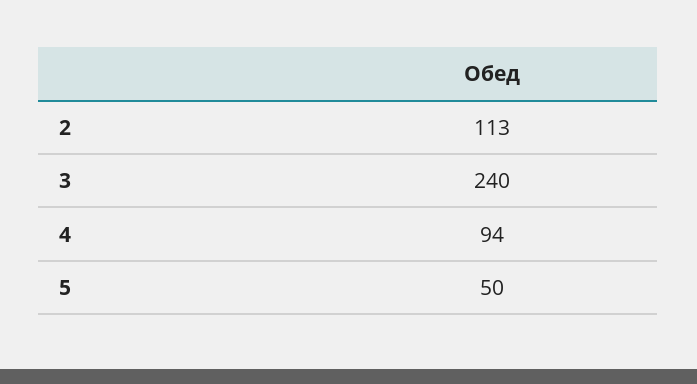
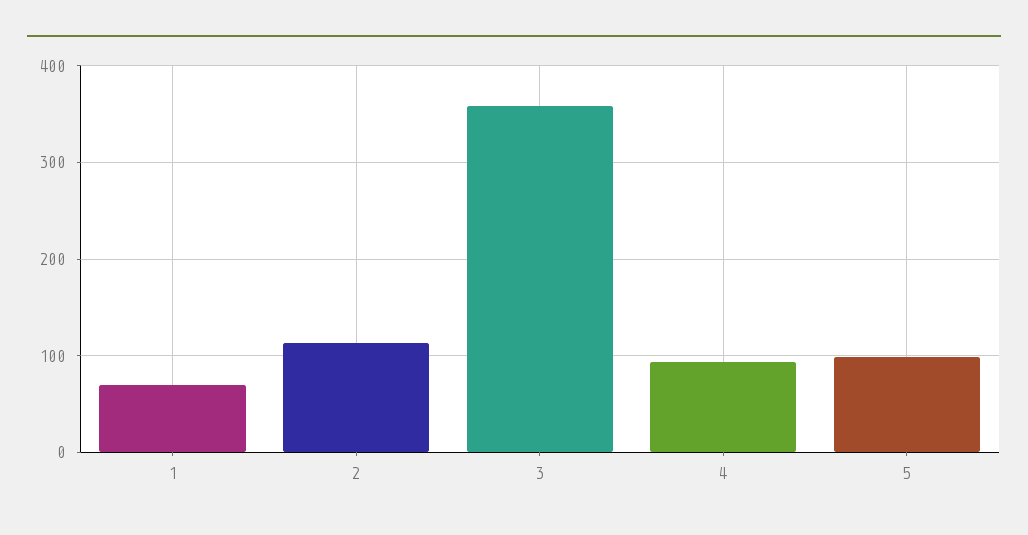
3: 240 -> 360
5: 50 -> 100
1: none -> 70

